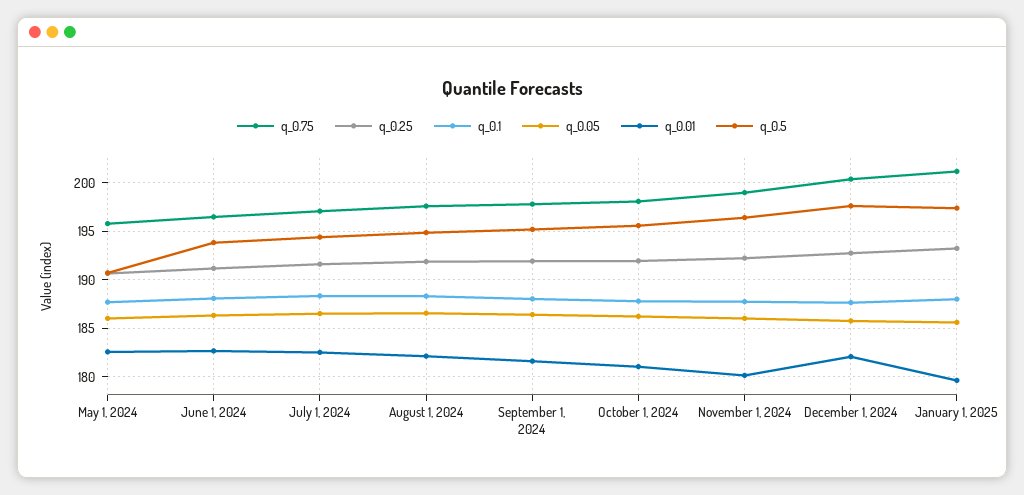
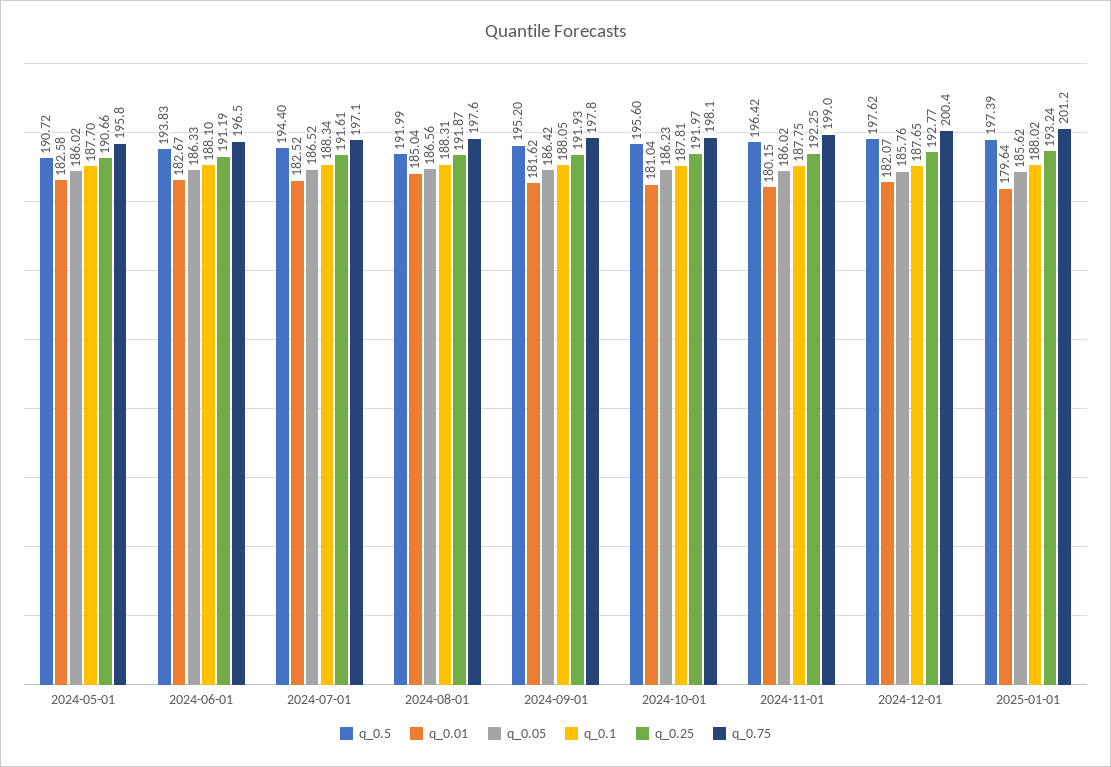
q_0.01, August 1, 2024: 182 -> 185.04
q_0.5, August 1, 2024: 195 -> 191.99

